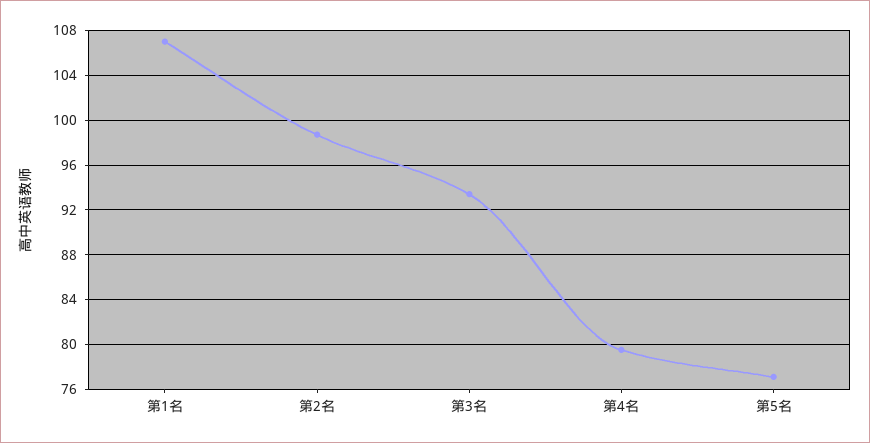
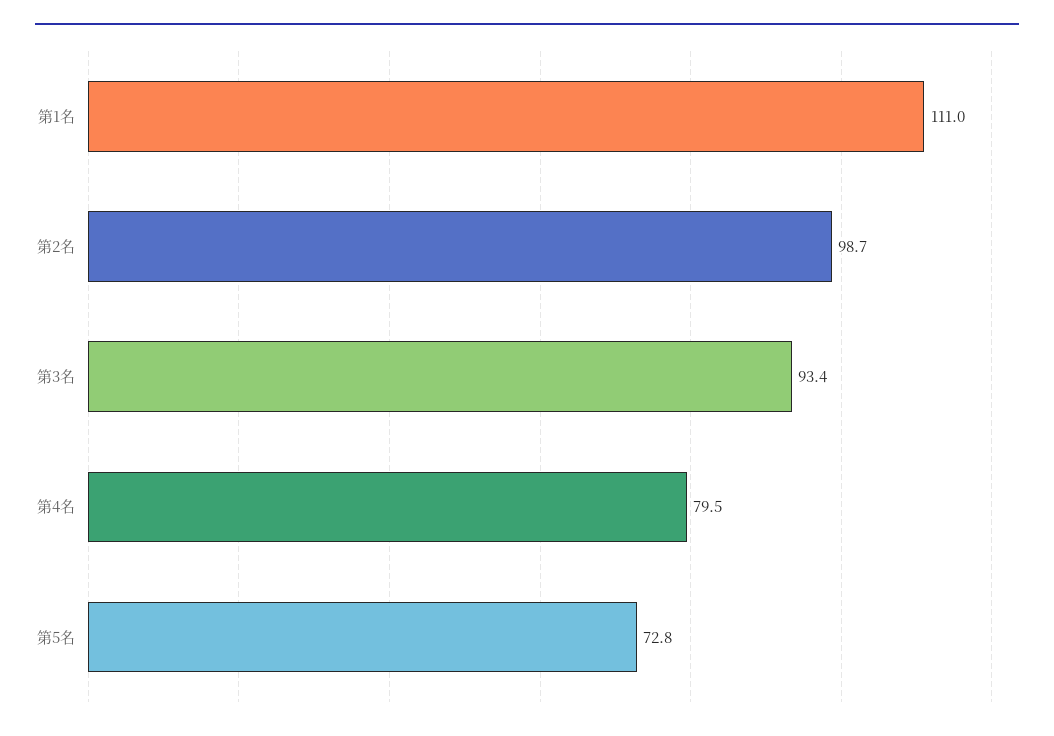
第1名: 107 -> 111
第5名: 77 -> 72.8

